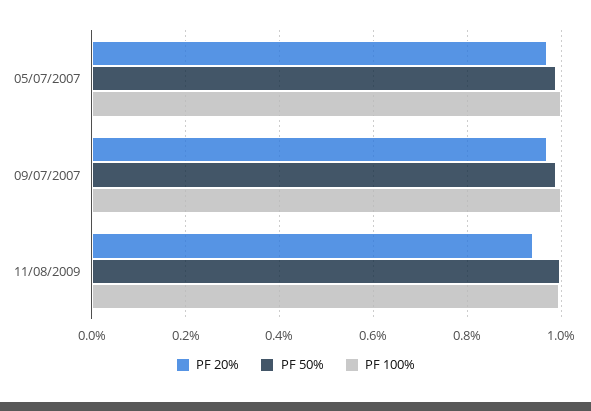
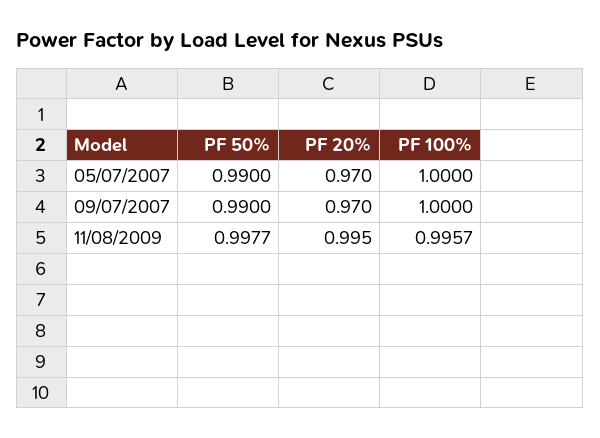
PF 20%, 11/08/2009: 0.94 -> 0.995

